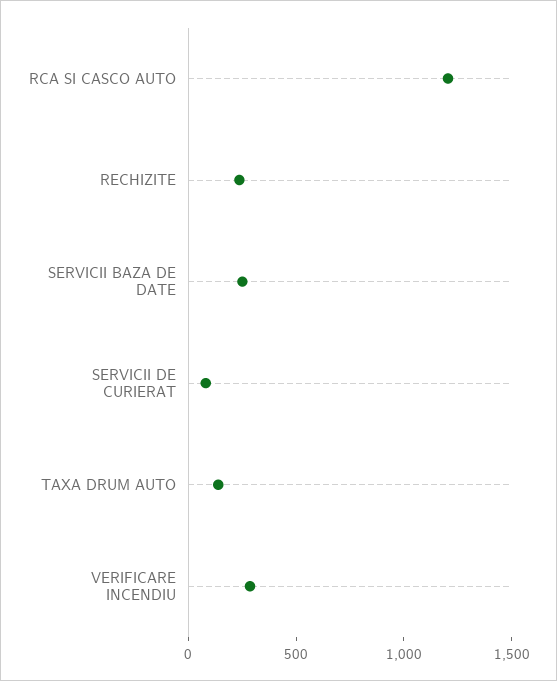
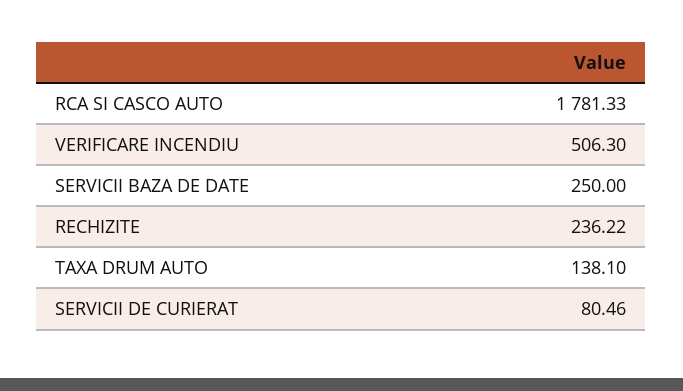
RCA SI CASCO AUTO: 1200 -> 1781.33
VERIFICARE INCENDIU: 300 -> 506.3

